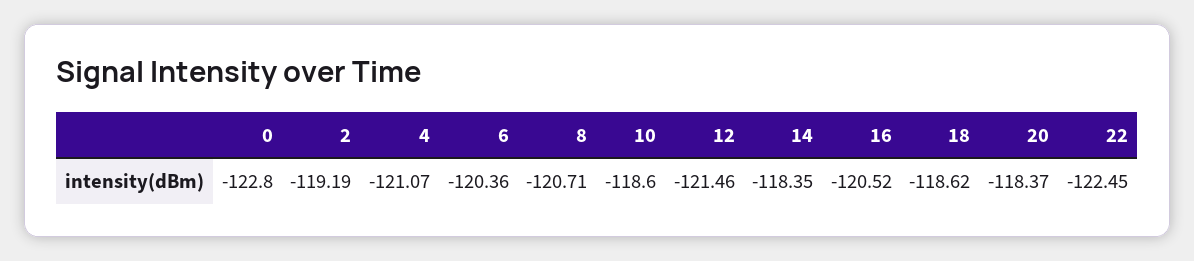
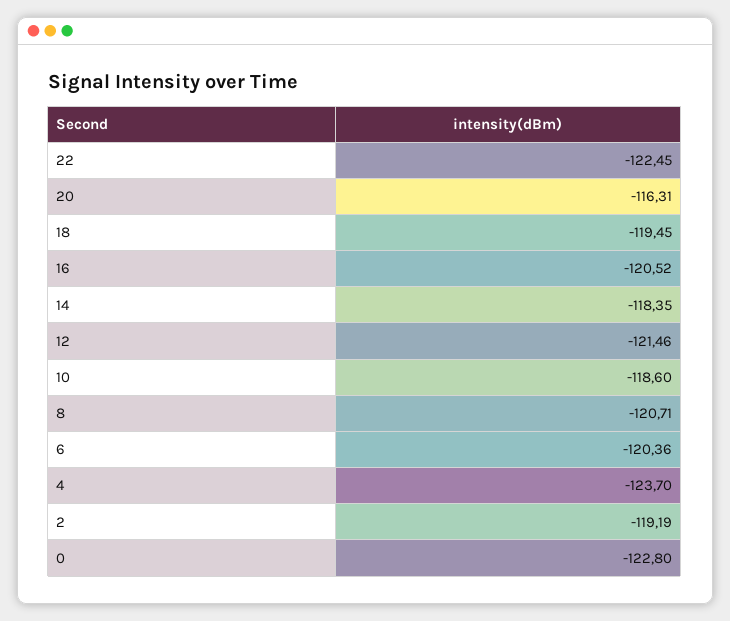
4: -121.07 -> -123.7
18: -118.62 -> -119.45
20: -118.37 -> -116.31

